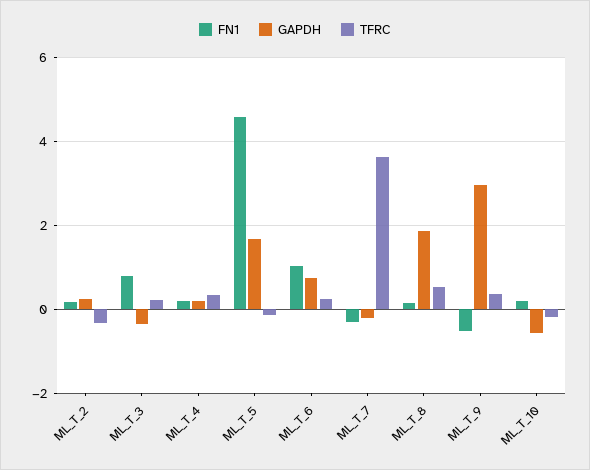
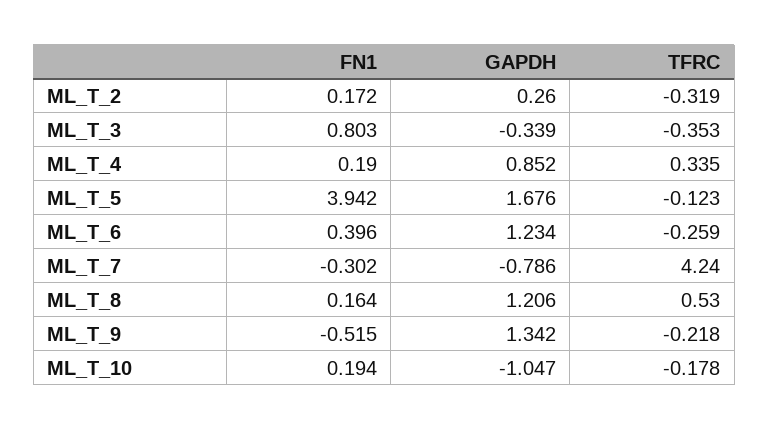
TFRC, ML_T_3: 0.2 -> -0.353
GAPDH, ML_T_4: 0.2 -> 0.852
FN1, ML_T_5: 4.6 -> 3.942
FN1, ML_T_6: 1 -> 0.396
GAPDH, ML_T_6: 0.8 -> 1.234
TFRC, ML_T_6: 0.2 -> -0.259
GAPDH, ML_T_7: -0.2 -> -0.786
TFRC, ML_T_7: 3.6 -> 4.24
GAPDH, ML_T_8: 1.8 -> 1.206
GAPDH, ML_T_9: 3 -> 1.342
TFRC, ML_T_9: 0.4 -> -0.218
GAPDH, ML_T_10: -0.6 -> -1.047

